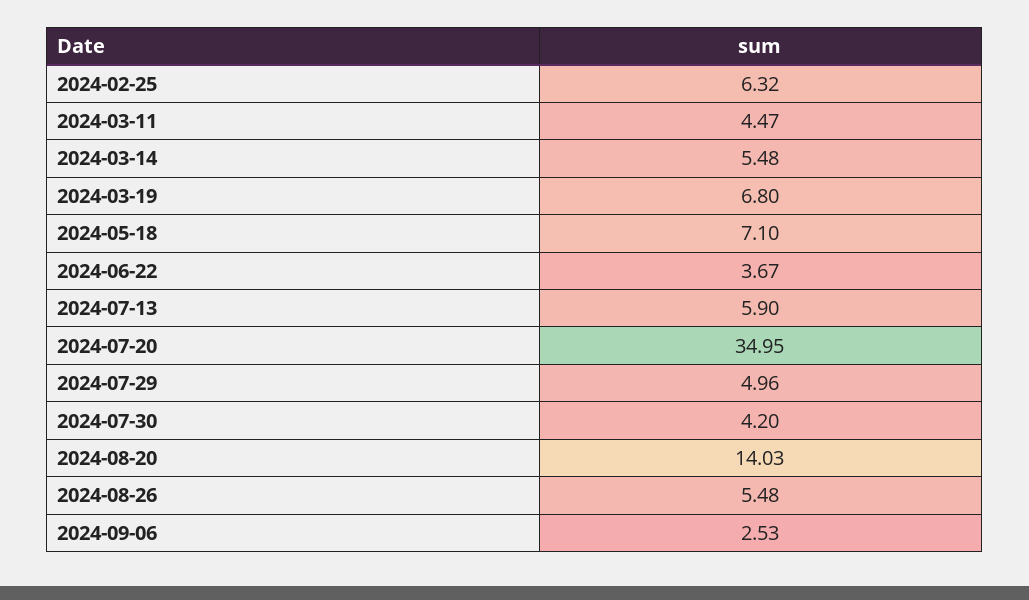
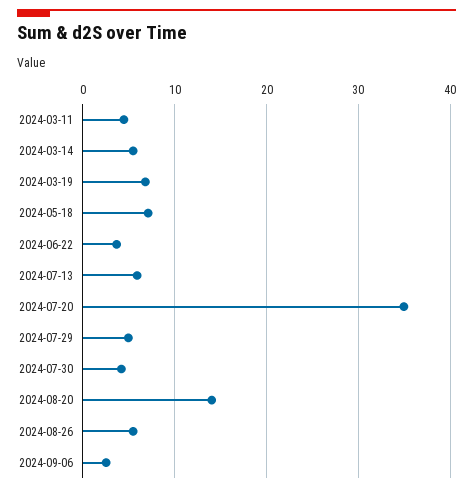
2024-02-25: 6.32 -> none

